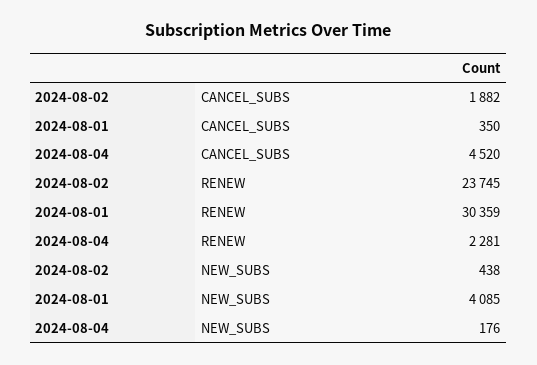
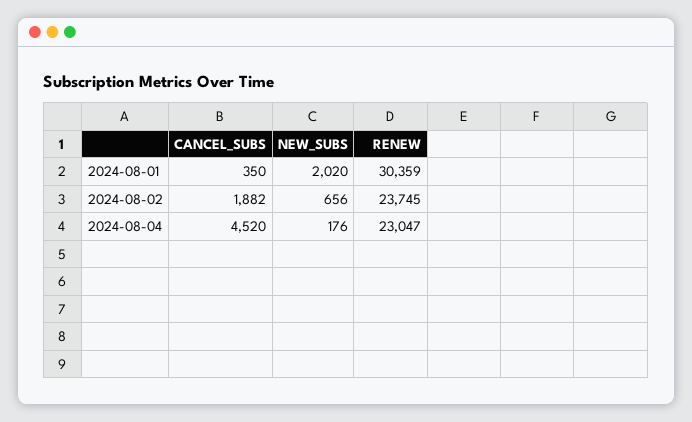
2024-08-04, RENEW: 2281 -> 23047
2024-08-02, NEW_SUBS: 438 -> 656
2024-08-01, NEW_SUBS: 4085 -> 2020

